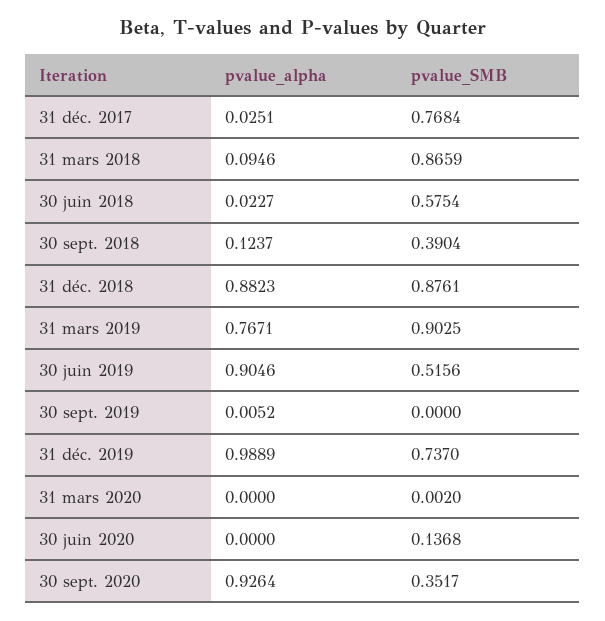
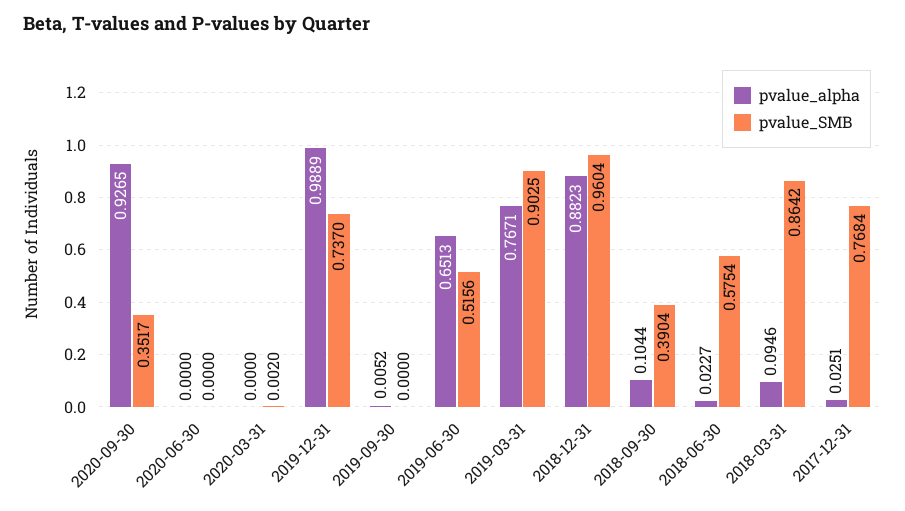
pvalue_SMB, 31 mars 2018: 0.8659 -> 0.8642
pvalue_alpha, 30 sept. 2018: 0.1237 -> 0.1044
pvalue_SMB, 31 déc. 2018: 0.8761 -> 0.9604
pvalue_alpha, 30 juin 2019: 0.9046 -> 0.6513
pvalue_SMB, 30 juin 2020: 0.1368 -> 0
pvalue_alpha, 30 sept. 2020: 0.9264 -> 0.9265

